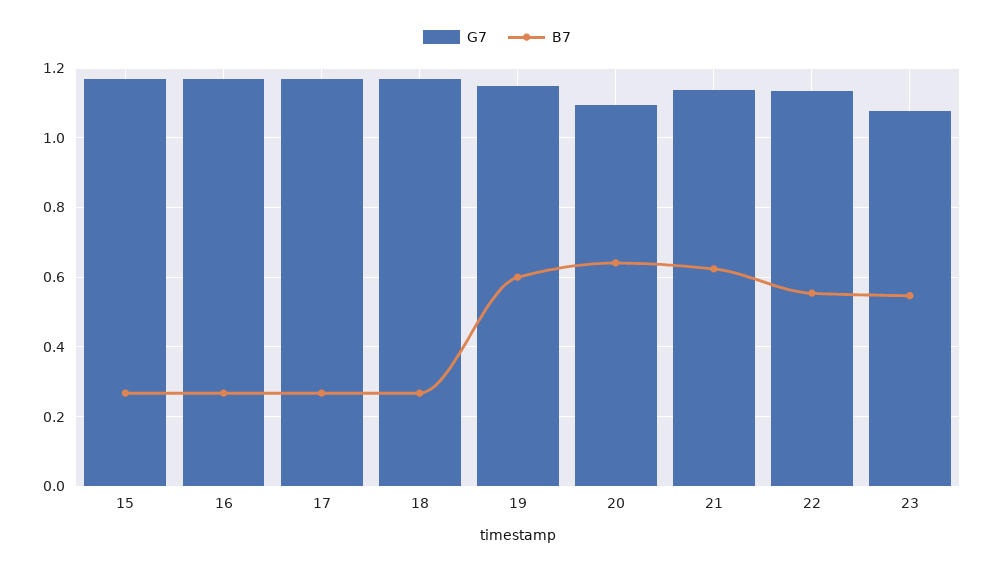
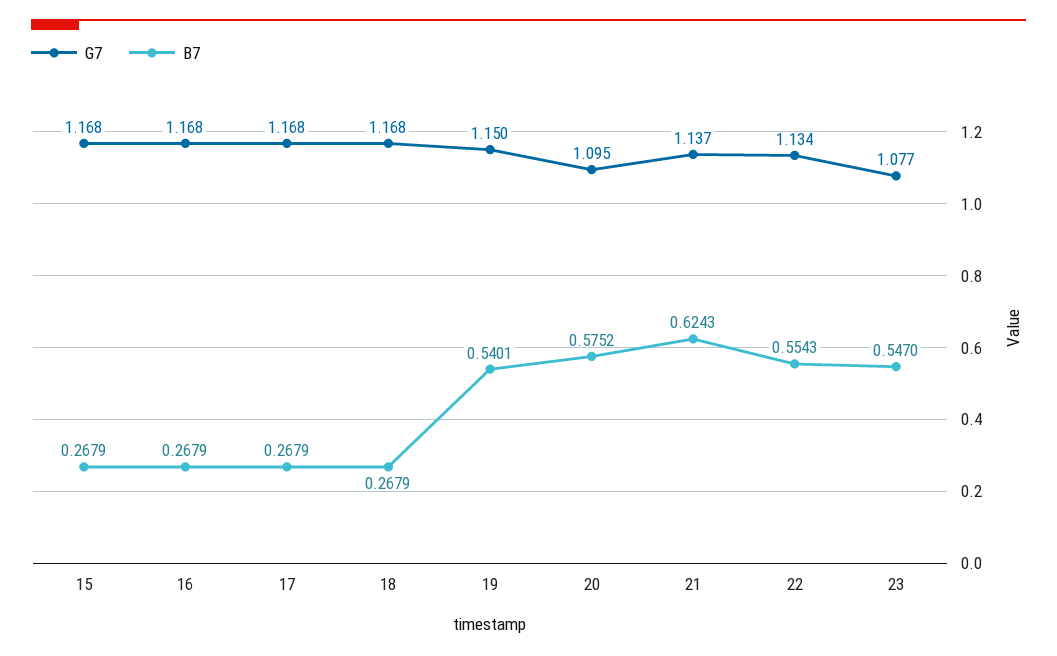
B7, 19: 0.6 -> 0.5401
B7, 20: 0.64 -> 0.5752

